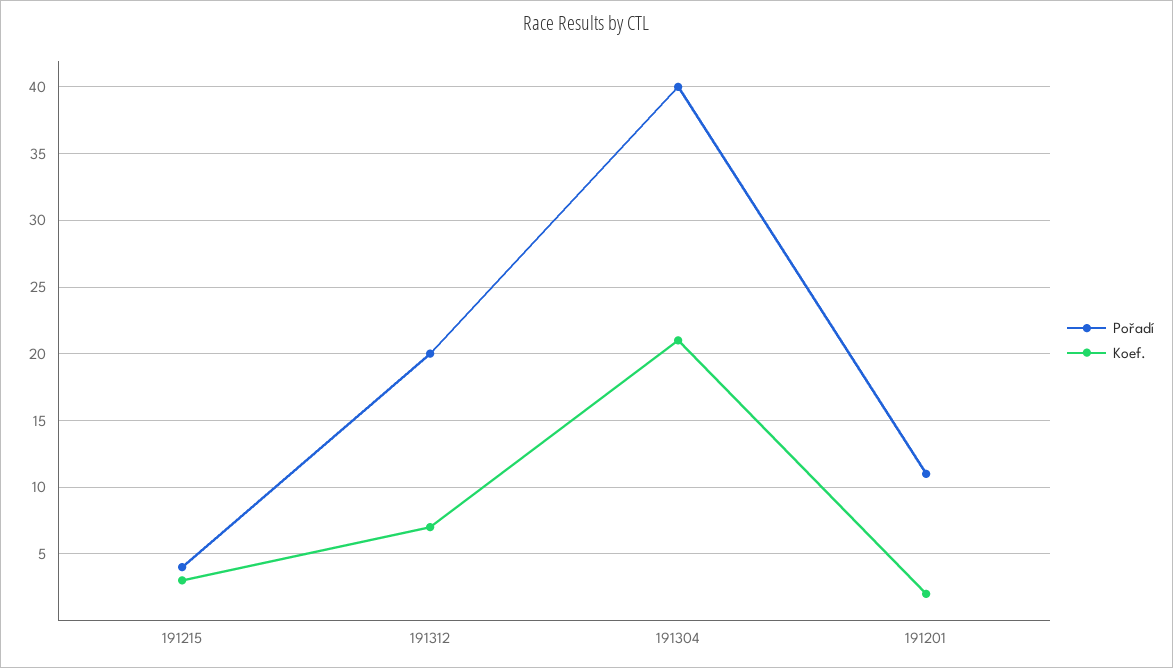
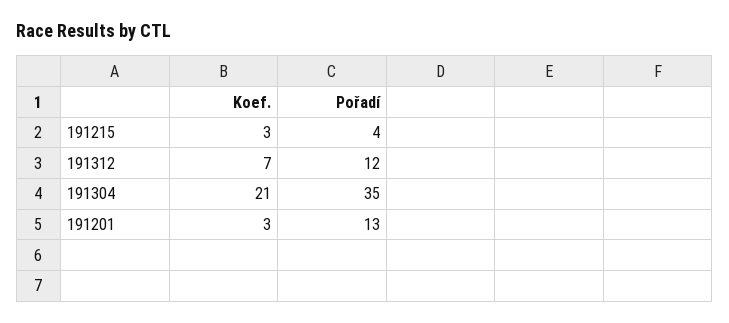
Pořadí, 191312: 20 -> 12
Pořadí, 191304: 40 -> 35
Pořadí, 191201: 11 -> 13
Koef., 191201: 2 -> 3

